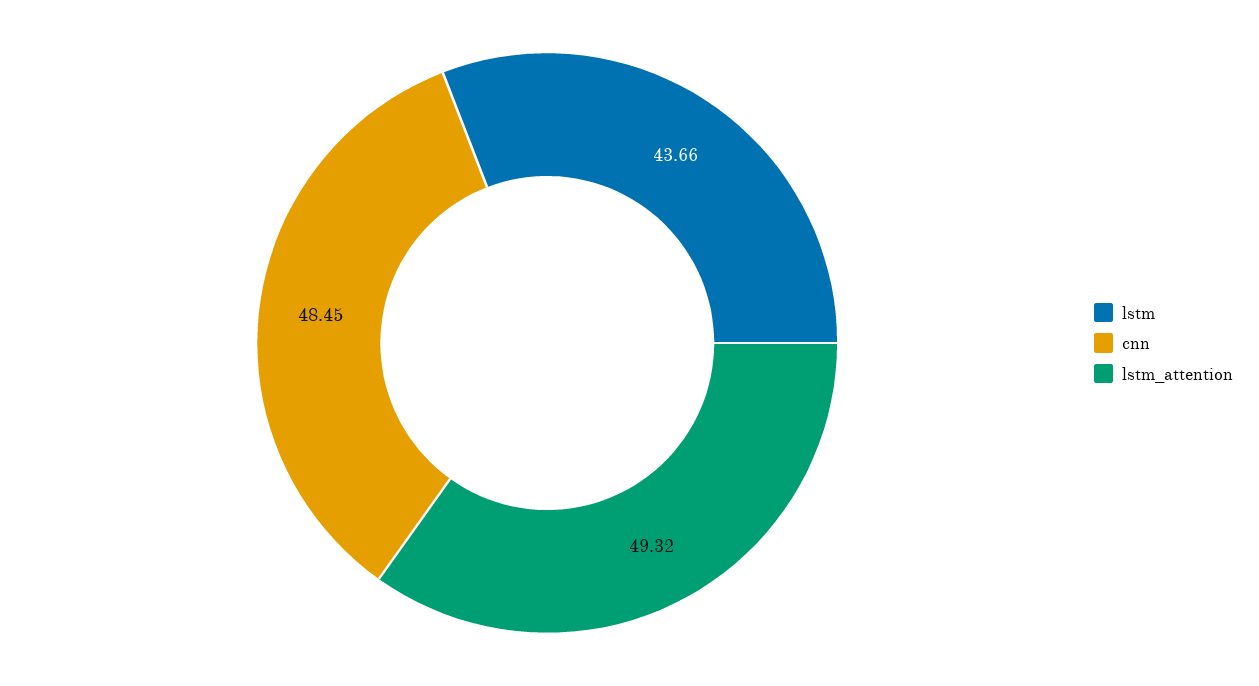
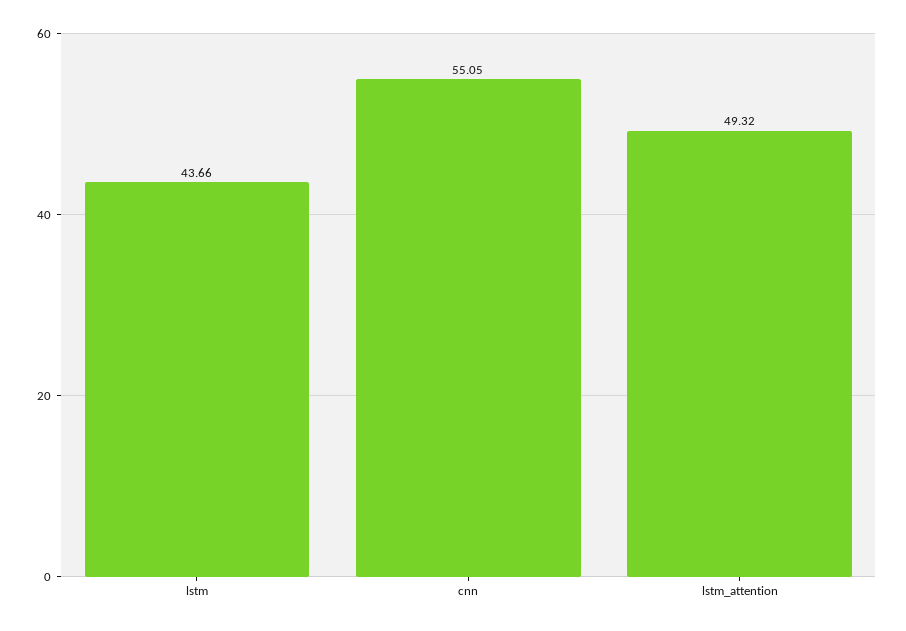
cnn: 48.45 -> 55.05

